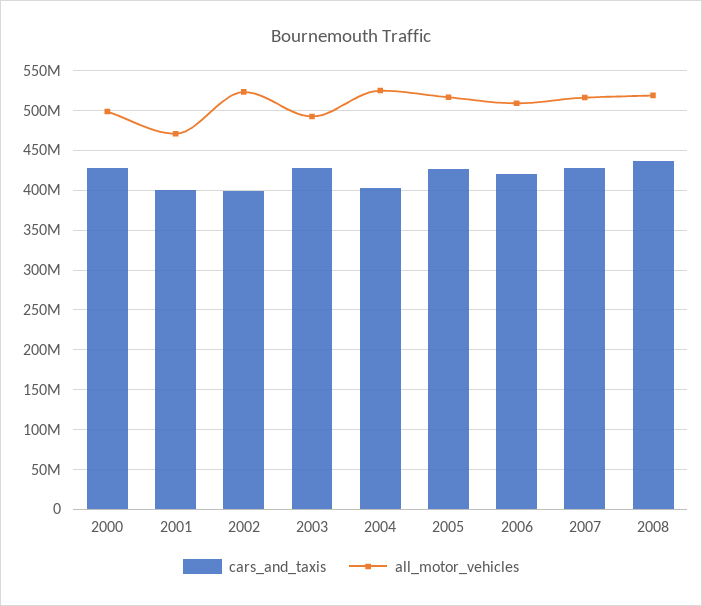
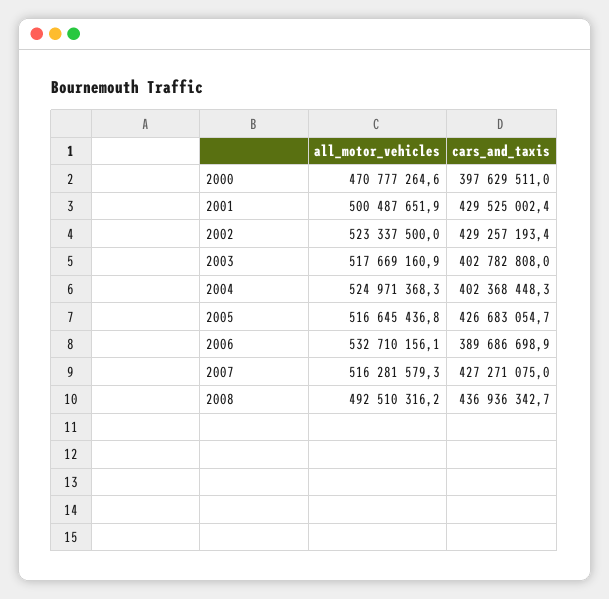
cars_and_taxis, 2000: 430000000 -> 397629511
all_motor_vehicles, 2000: 500000000 -> 470777264.6
cars_and_taxis, 2001: 400000000 -> 429525002.4
all_motor_vehicles, 2001: 470000000 -> 500487651.9
cars_and_taxis, 2002: 400000000 -> 429257193.4
cars_and_taxis, 2003: 430000000 -> 402782808
all_motor_vehicles, 2003: 490000000 -> 517669160.9
cars_and_taxis, 2006: 420000000 -> 389686698.9
all_motor_vehicles, 2006: 510000000 -> 532710156.1
all_motor_vehicles, 2008: 520000000 -> 492510316.2

